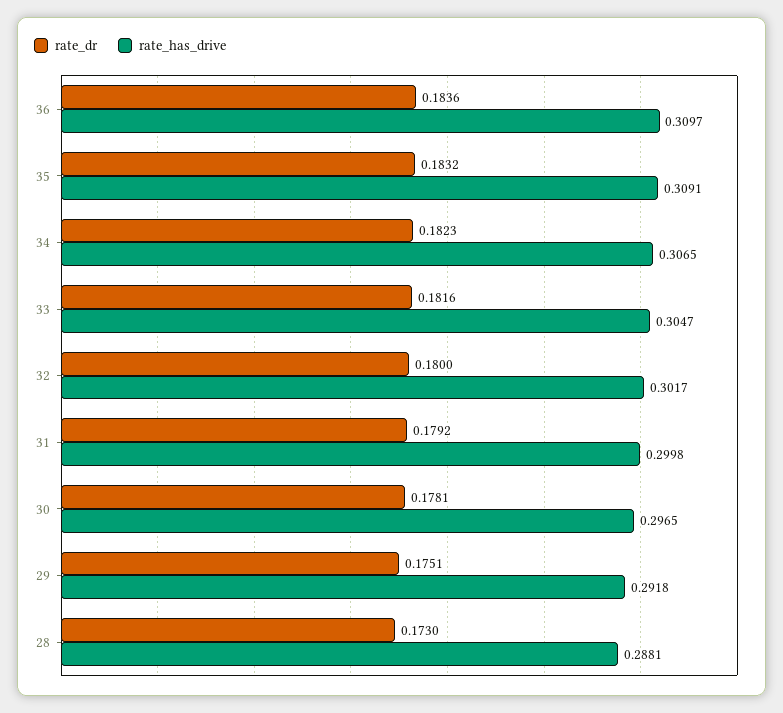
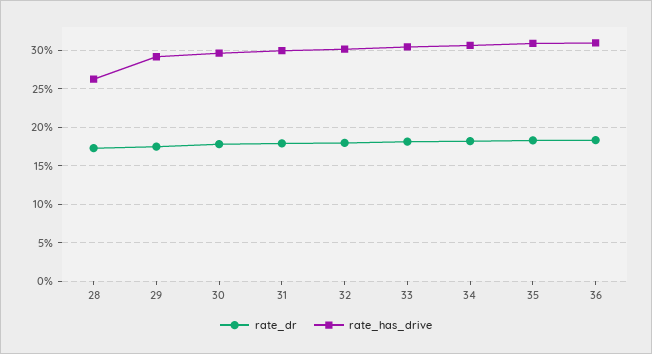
rate_has_drive, 28: 0.2881 -> 0.26

